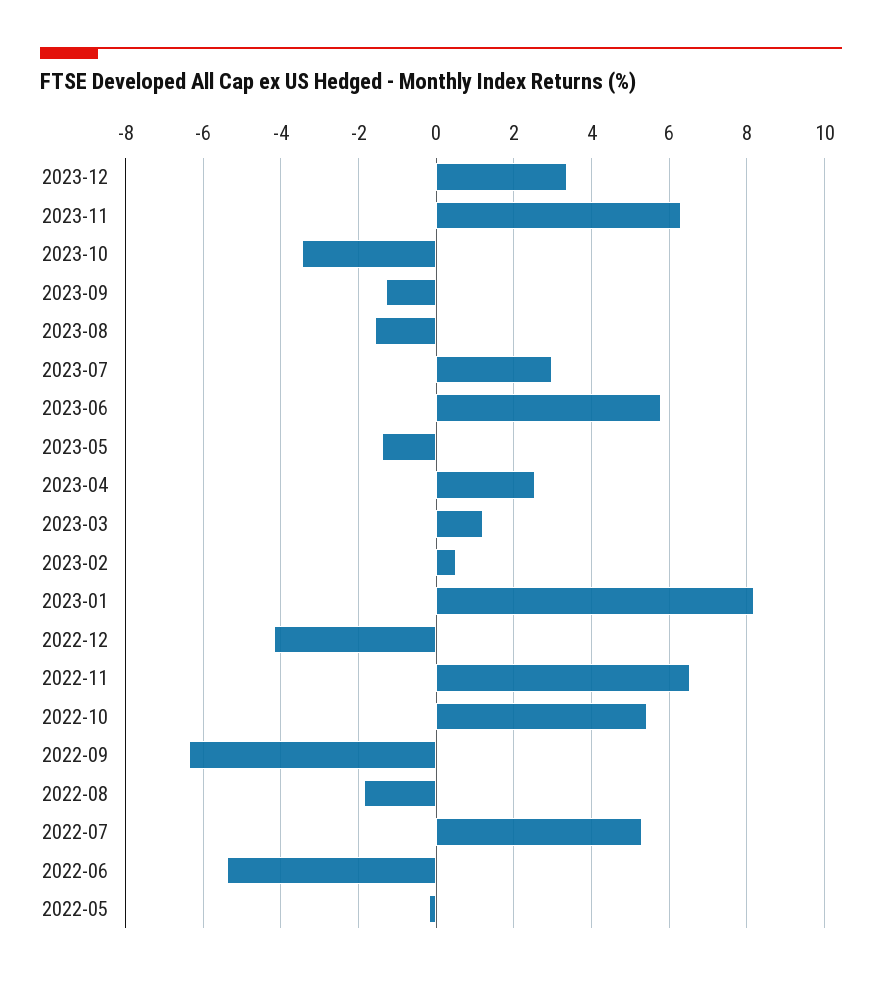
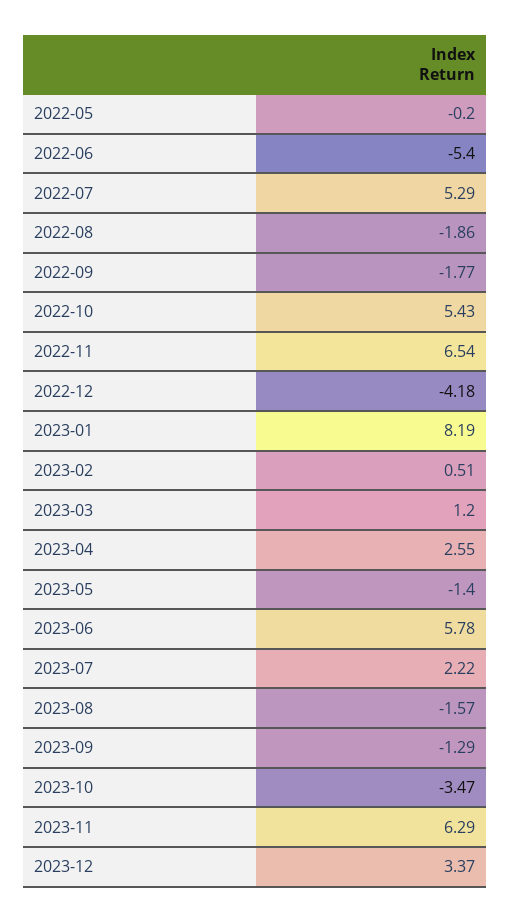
2023-07: 3 -> 2.22
2022-09: -6.4 -> -1.77

